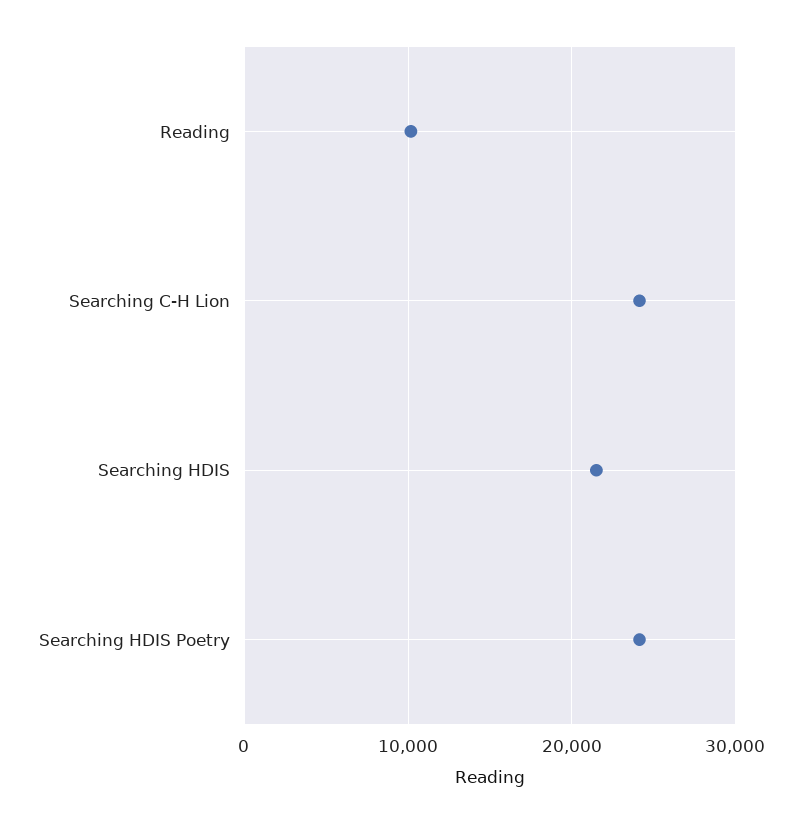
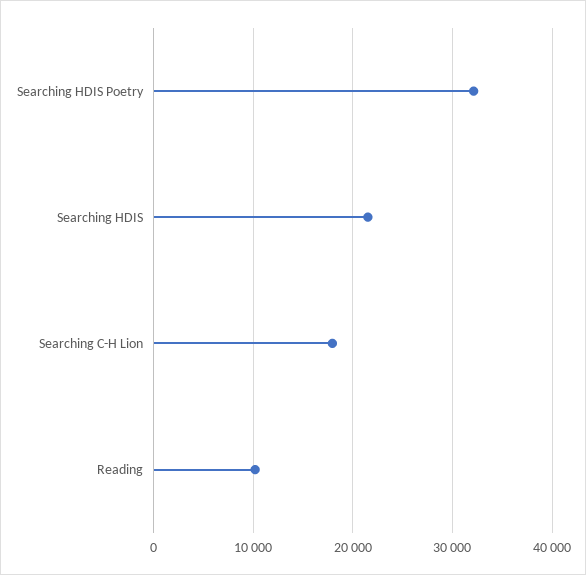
Searching C-H Lion: 24000 -> 18000
Searching HDIS Poetry: 24000 -> 32000

